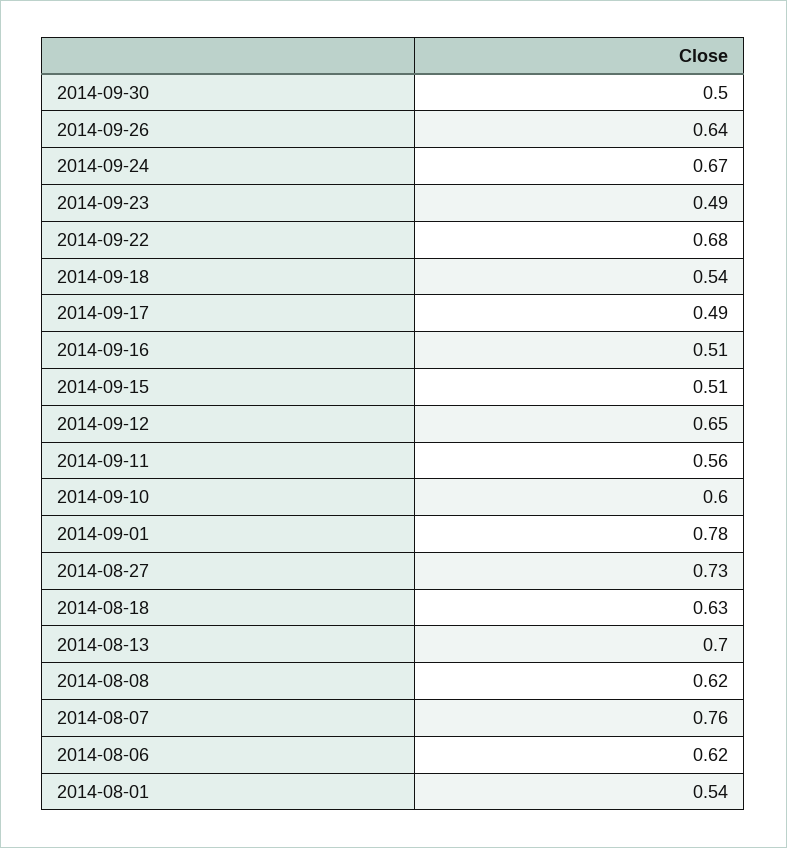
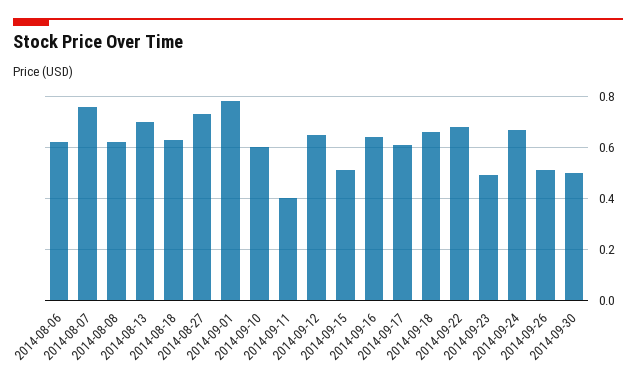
2014-09-26: 0.64 -> 0.5
2014-09-18: 0.54 -> 0.65
2014-09-17: 0.49 -> 0.6
2014-09-16: 0.51 -> 0.65
2014-09-11: 0.56 -> 0.4
2014-08-01: 0.54 -> none

